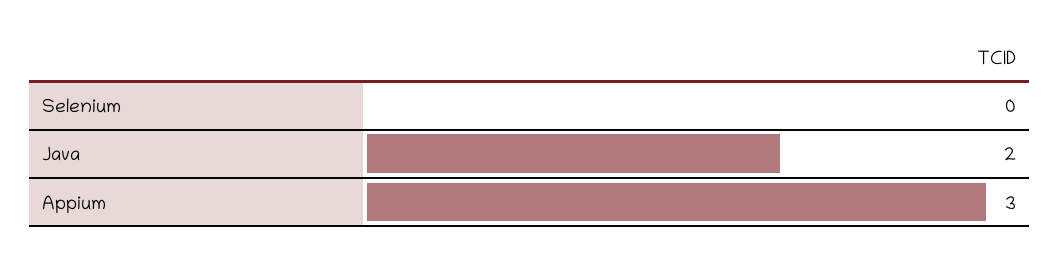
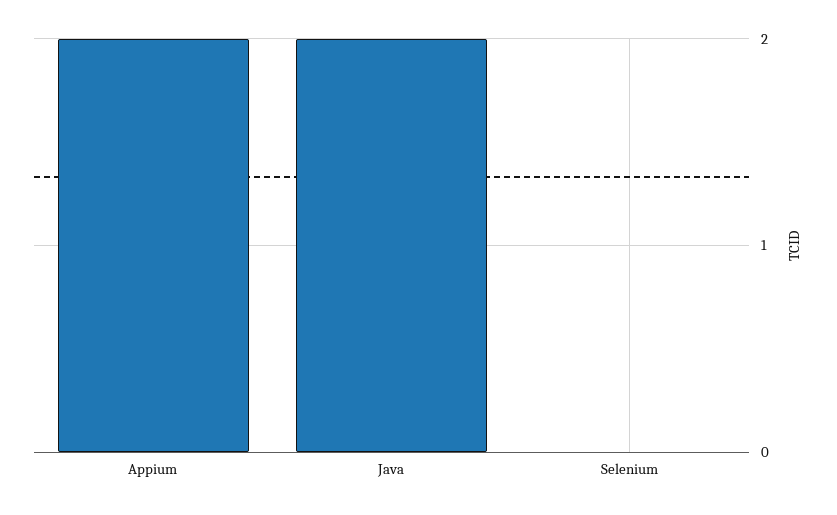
Appium: 3 -> 2

